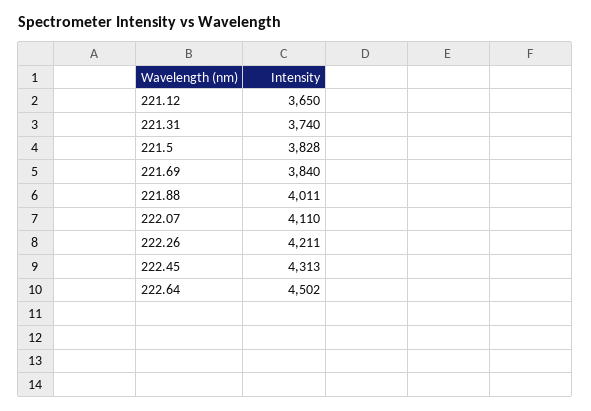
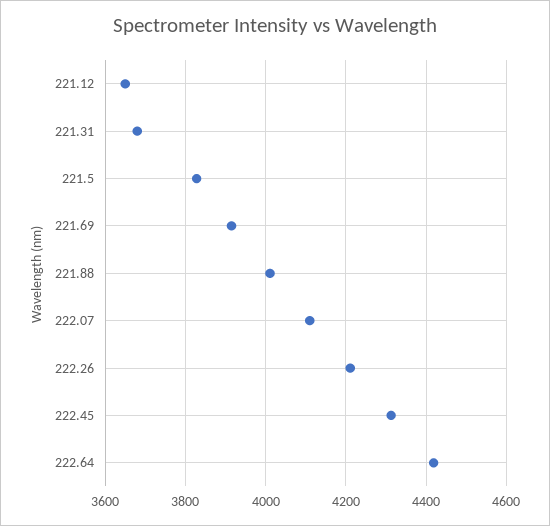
221.31: 3740 -> 3680
221.69: 3840 -> 3920
222.64: 4502 -> 4420

